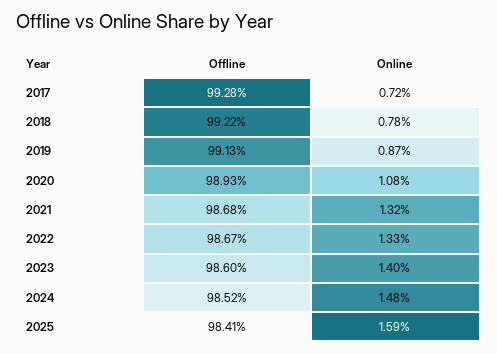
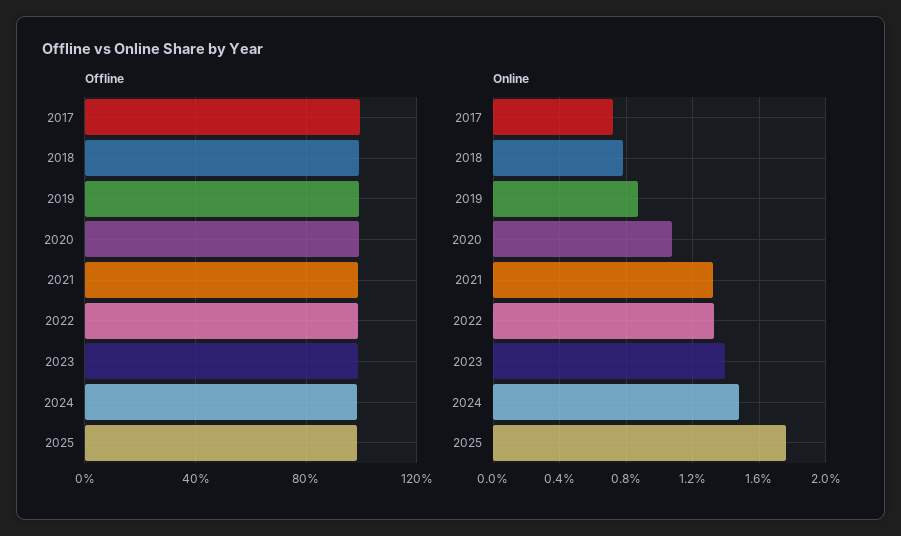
Online, 2025: 1.59 -> 1.75

